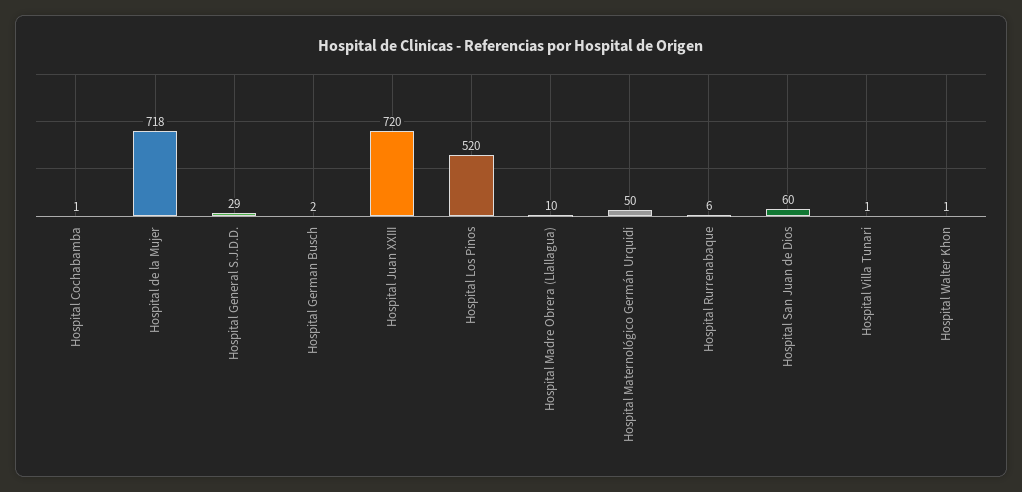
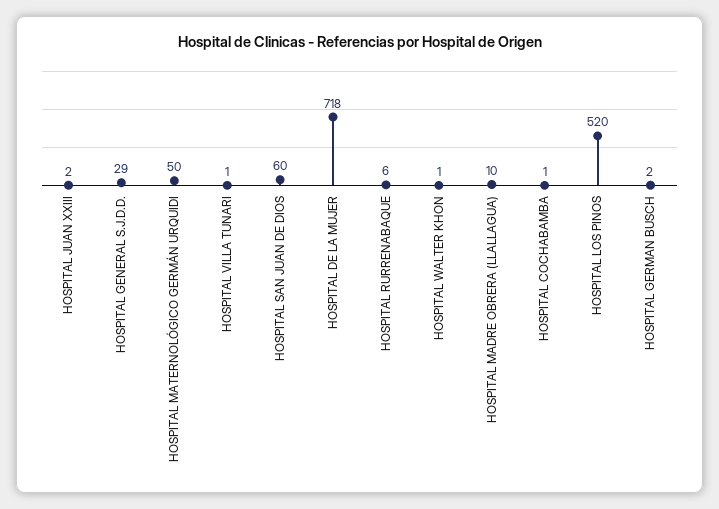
Hospital Juan XXIII: 720 -> 2

